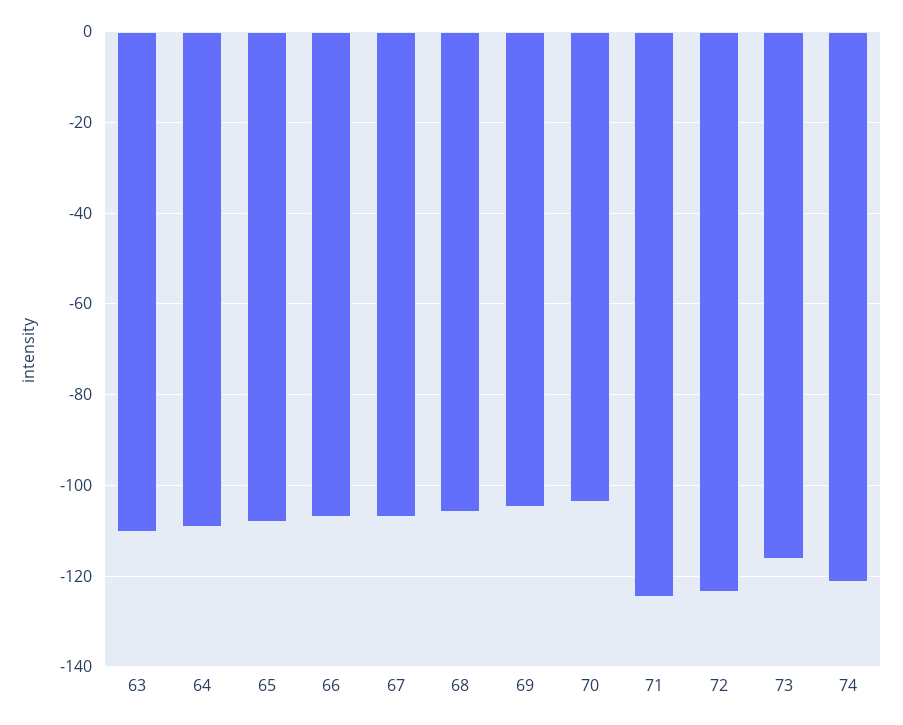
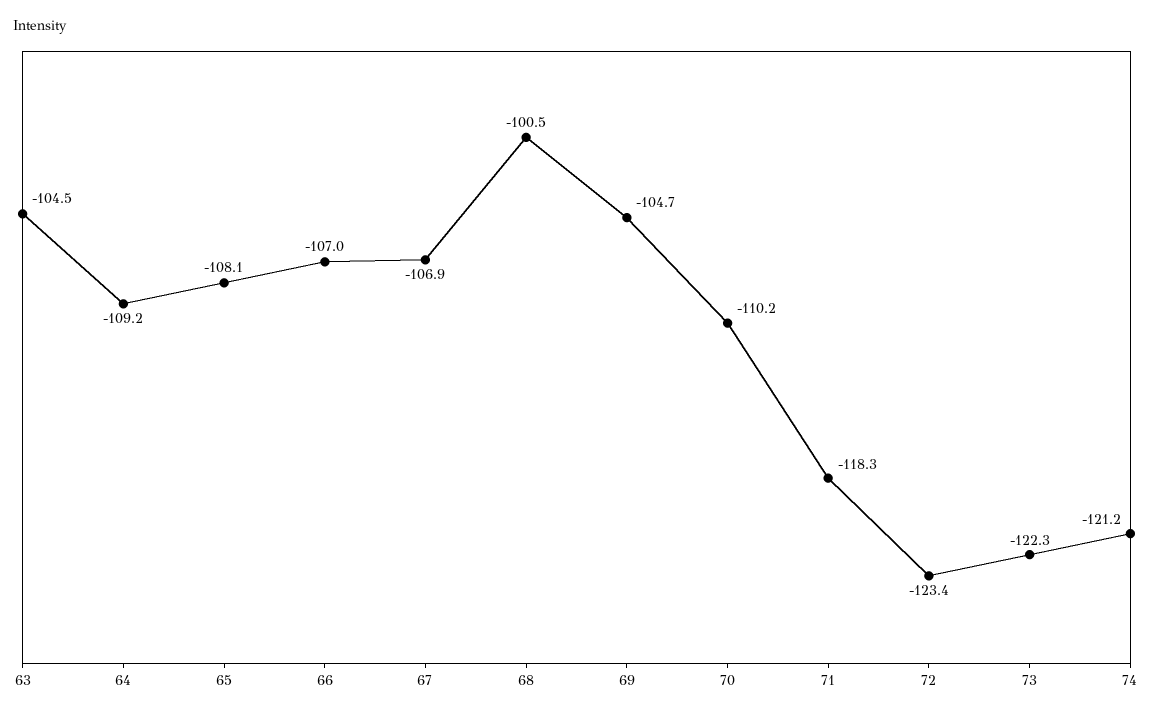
63: -110 -> -104.5
68: -106 -> -100.5
70: -104 -> -110.2
71: -124 -> -118.3
73: -116 -> -122.3

